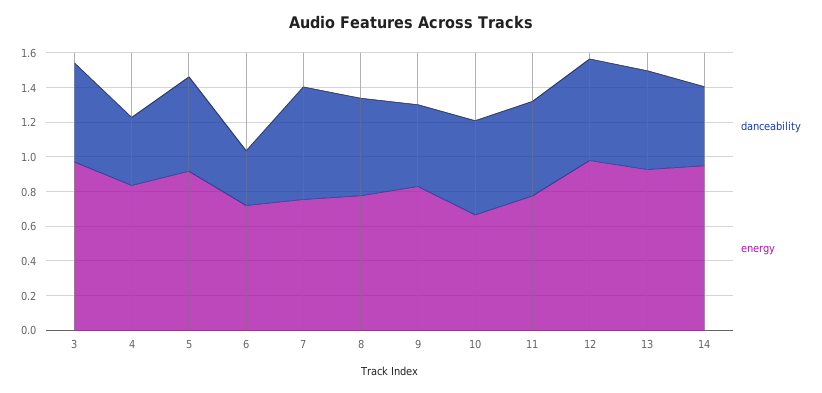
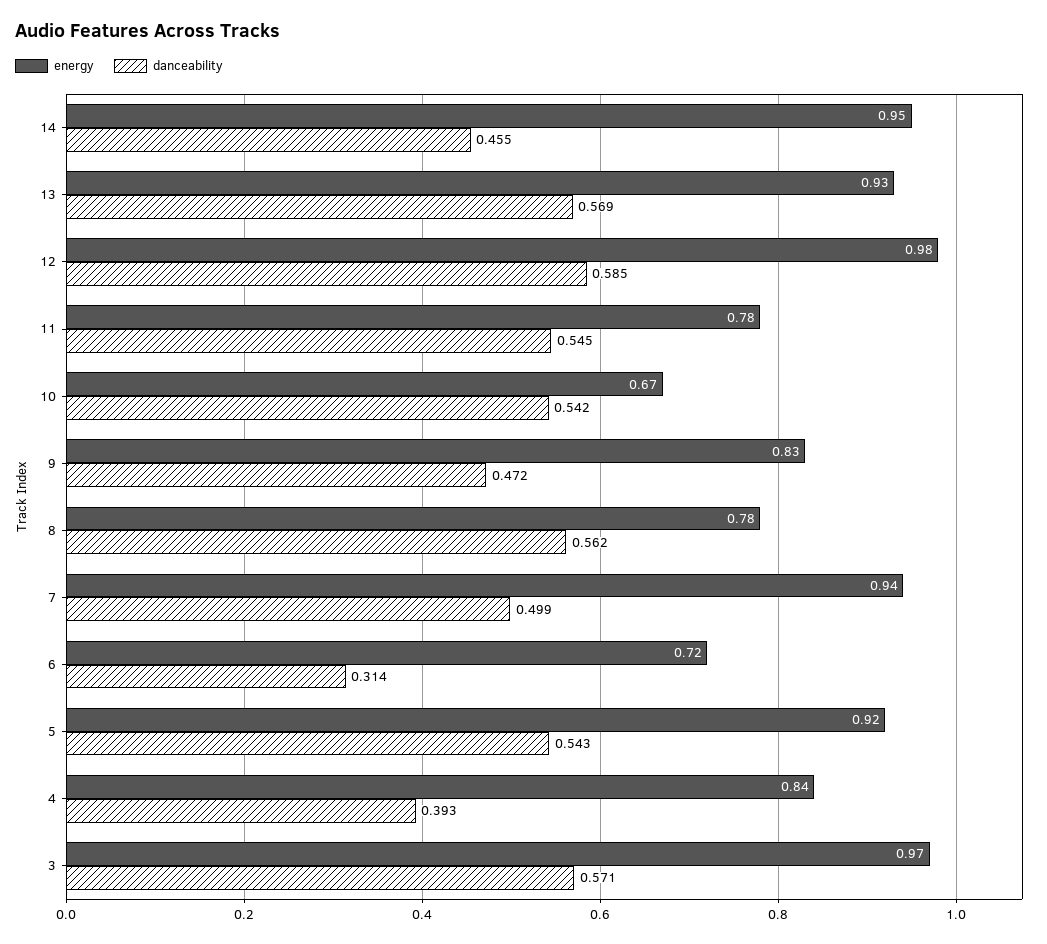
danceability, 7: 0.65 -> 0.499
energy, 7: 0.75 -> 0.94

